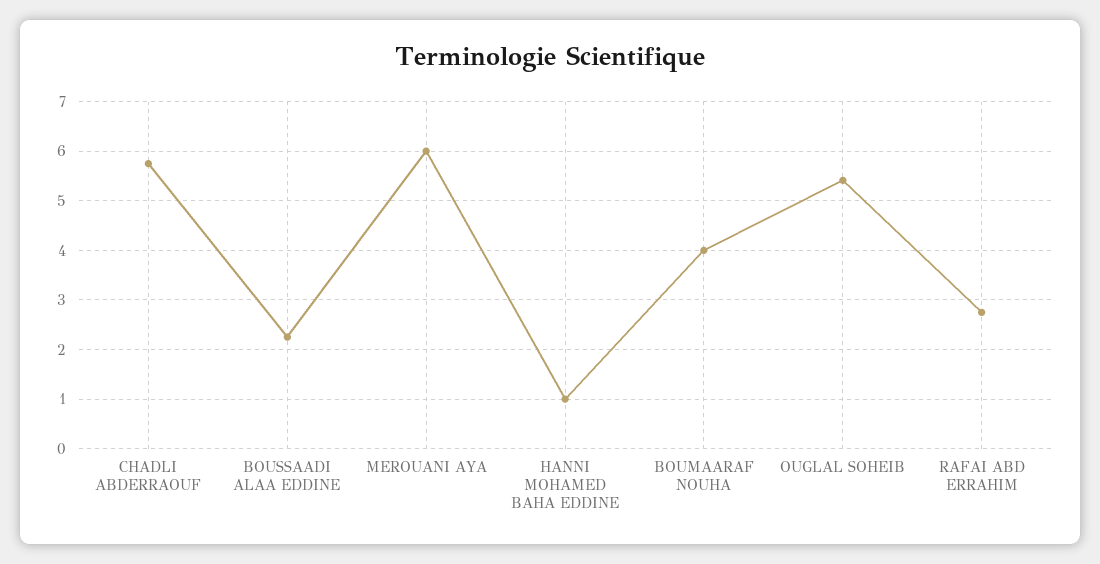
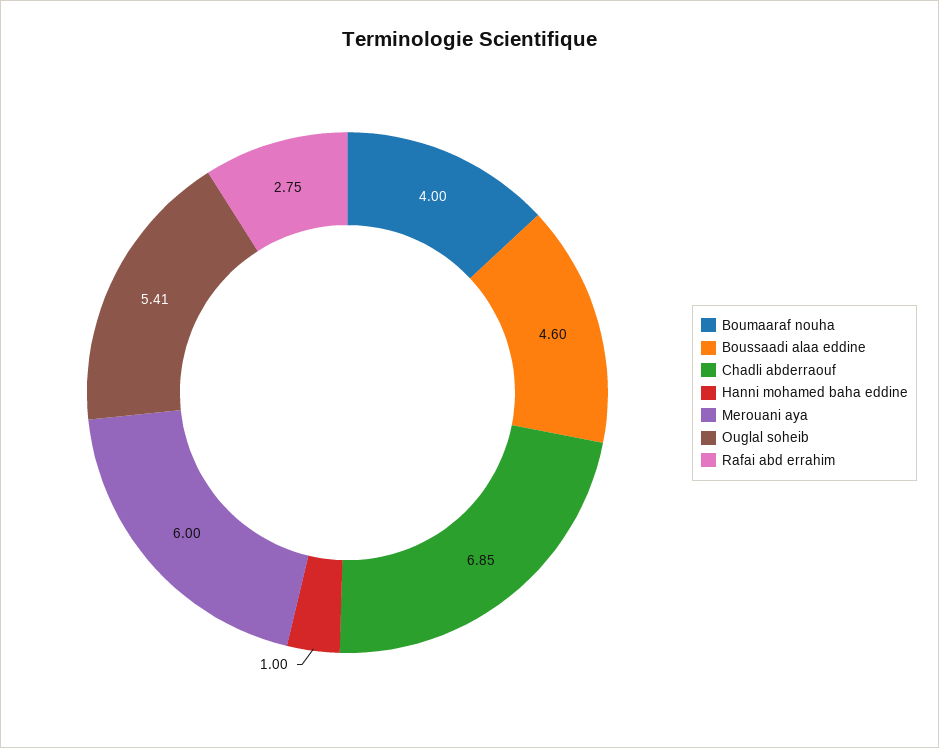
CHADLI ABDERRAOUF: 5.8 -> 6.85
BOUSSAADI ALAA EDDINE: 2.2 -> 4.6

